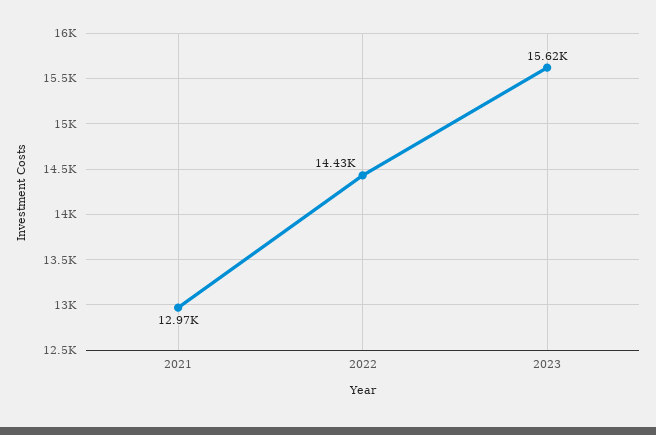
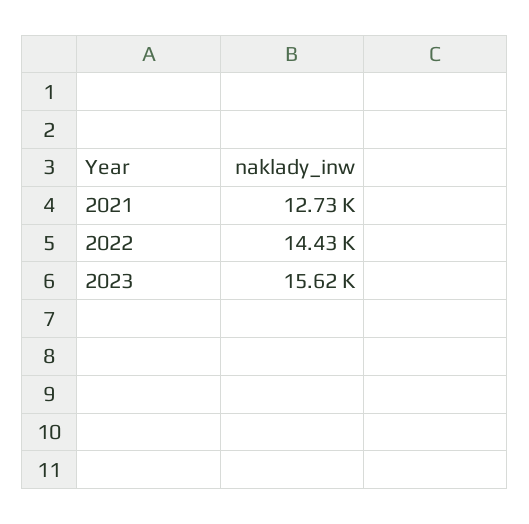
2021: 12970 -> 12730

